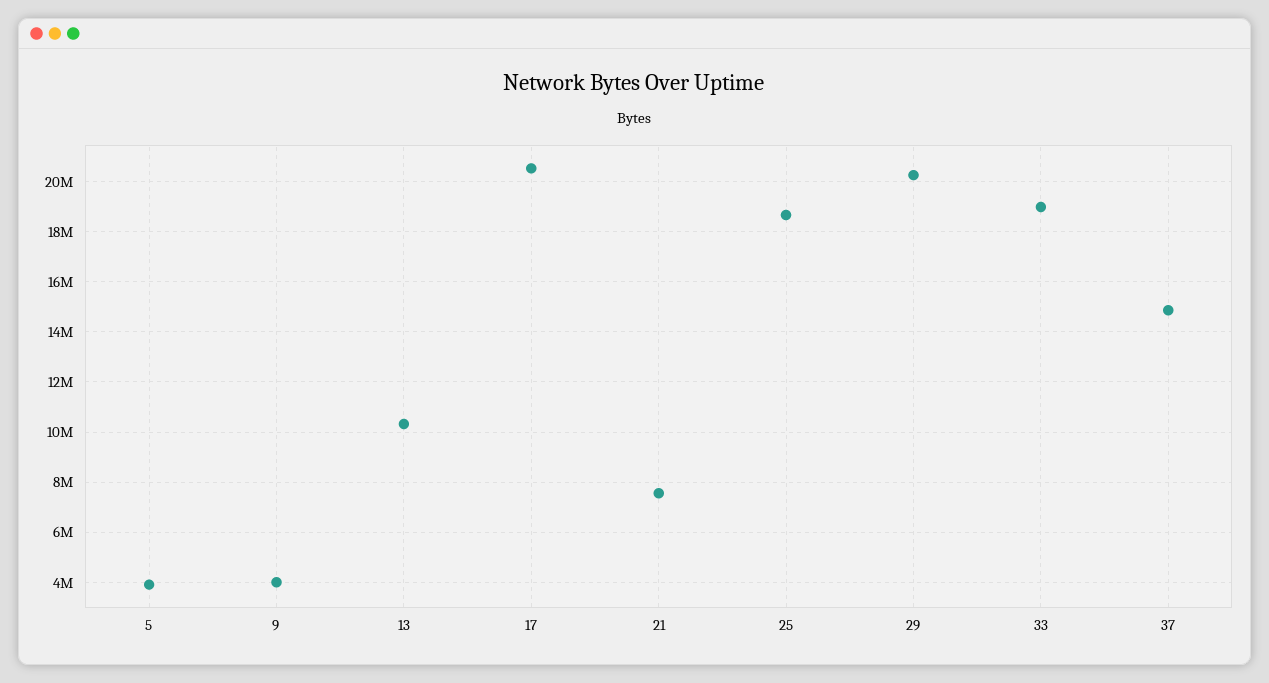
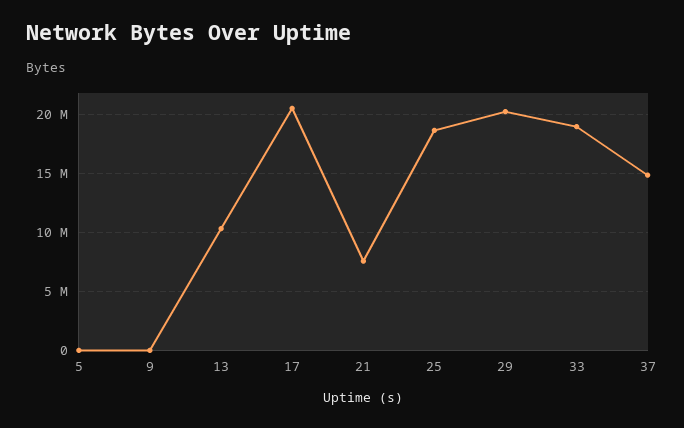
5: 4000000 -> 0
9: 4000000 -> 0

